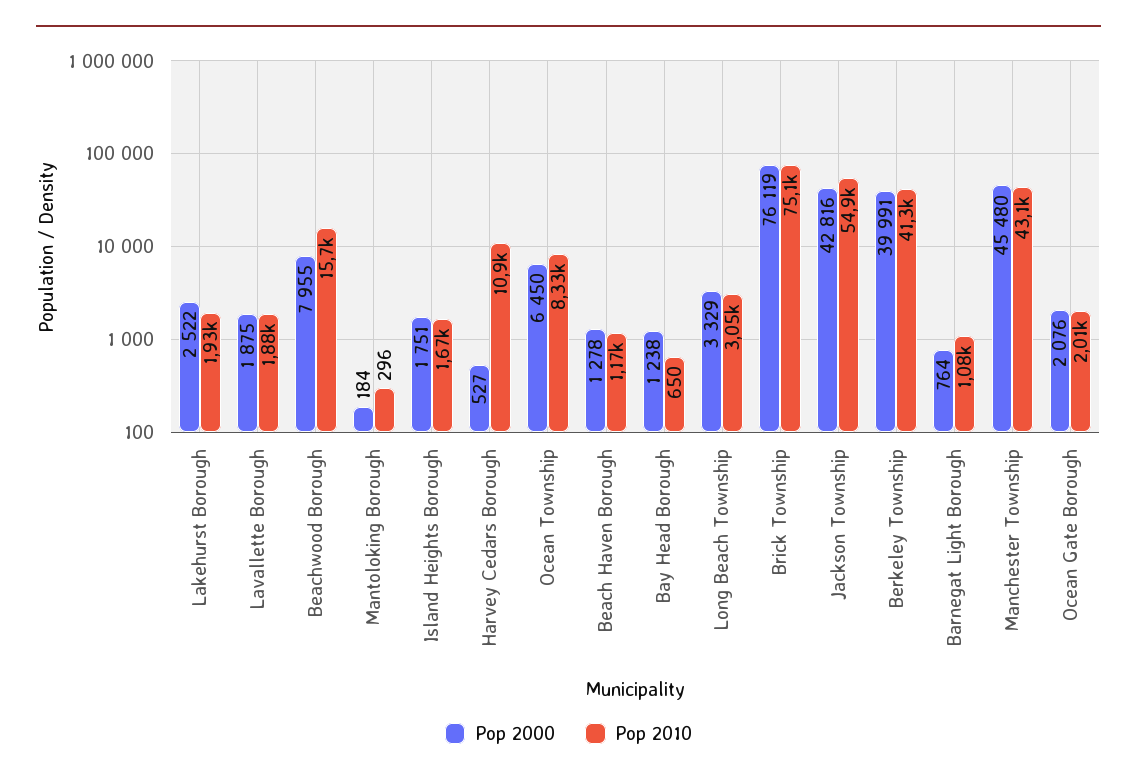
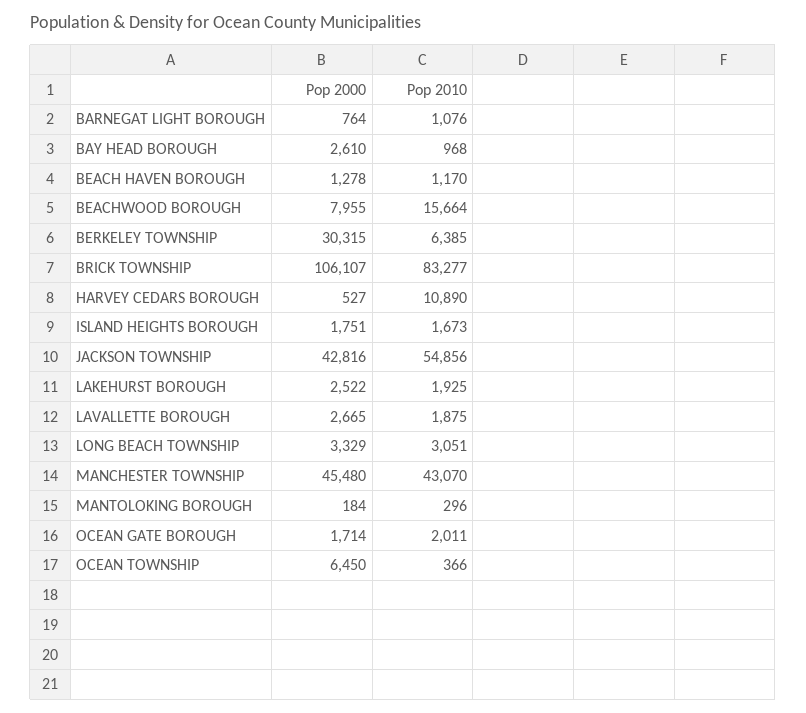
Pop 2000, Lavallette Borough: 1875 -> 2665
Pop 2010, Ocean Township: 8330 -> 366
Pop 2000, Bay Head Borough: 1238 -> 2610
Pop 2010, Bay Head Borough: 650 -> 968
Pop 2000, Brick Township: 76119 -> 106107
Pop 2010, Brick Township: 75100 -> 83277
Pop 2000, Berkeley Township: 39991 -> 30315
Pop 2010, Berkeley Township: 41300 -> 6385
Pop 2000, Ocean Gate Borough: 2076 -> 1714

